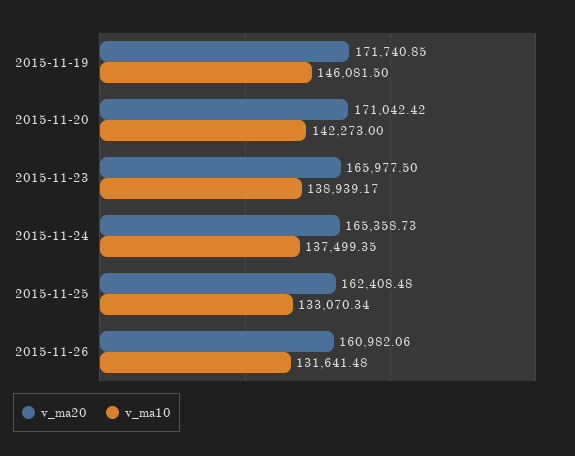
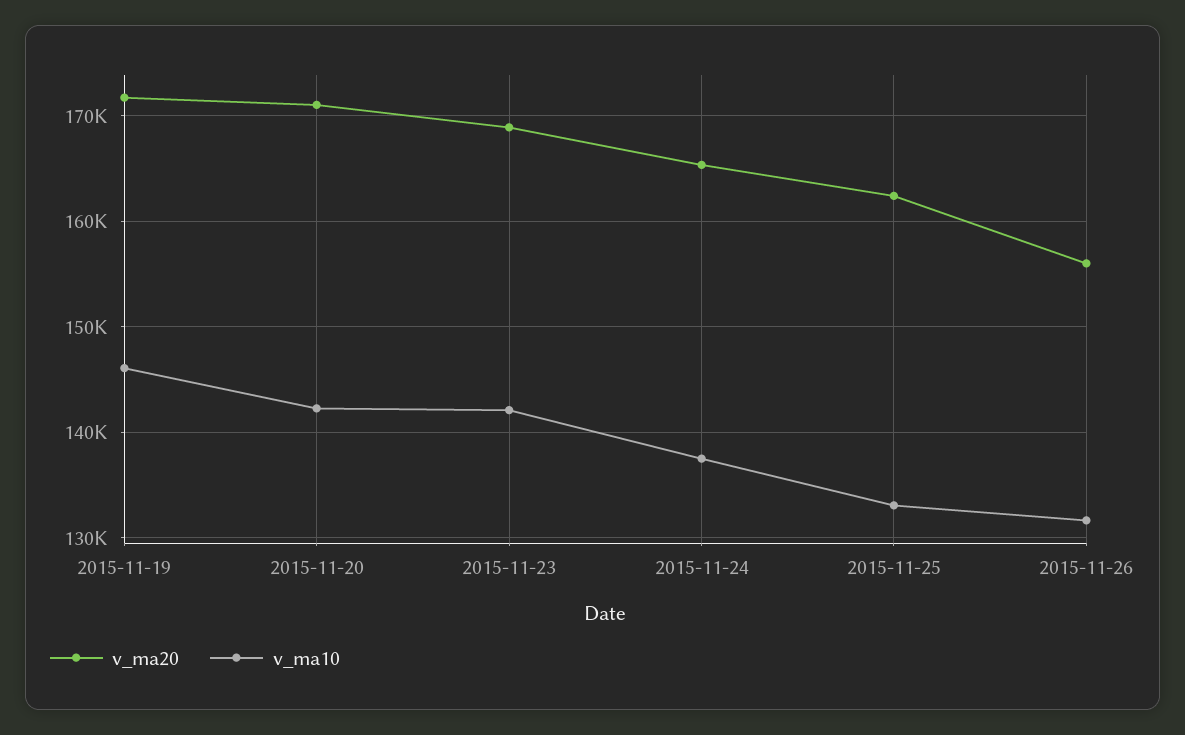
v_ma20, 2015-11-23: 165977.5 -> 169000
v_ma10, 2015-11-23: 138939.17 -> 142000
v_ma20, 2015-11-26: 160982.06 -> 156000

